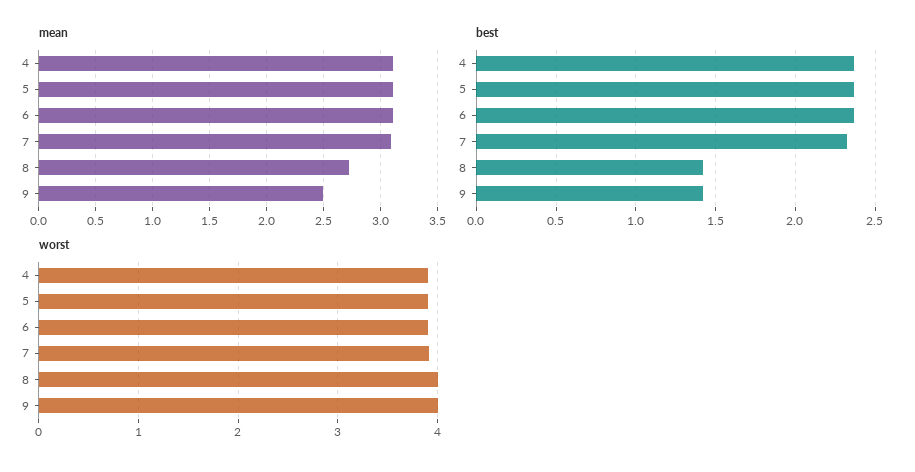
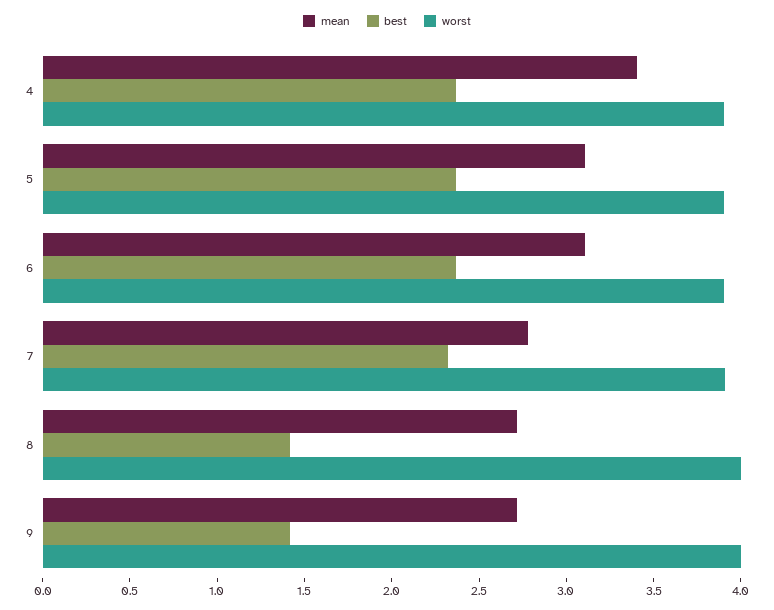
mean, 4: 3.1 -> 3.4
mean, 7: 3.1 -> 2.8
mean, 9: 2.5 -> 2.7

